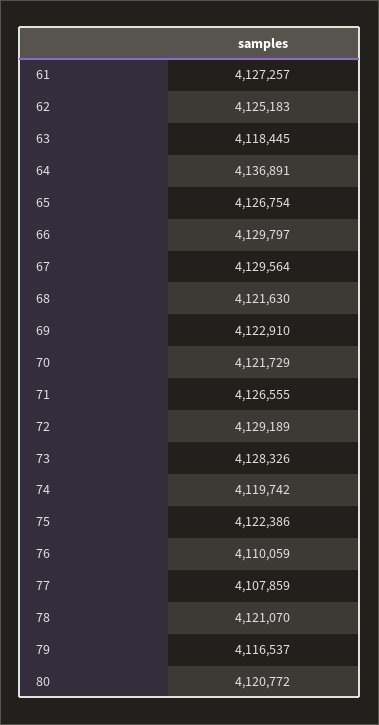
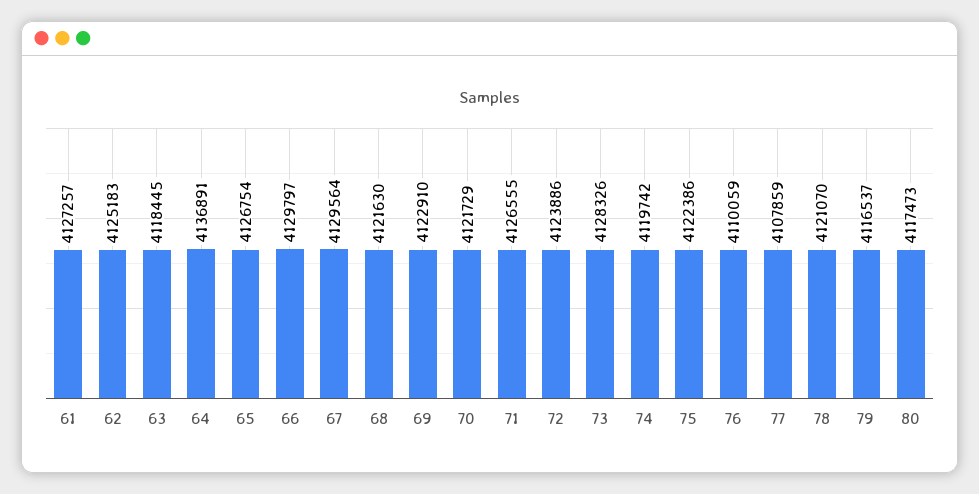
72: 4129189 -> 4123886
80: 4120772 -> 4117473

